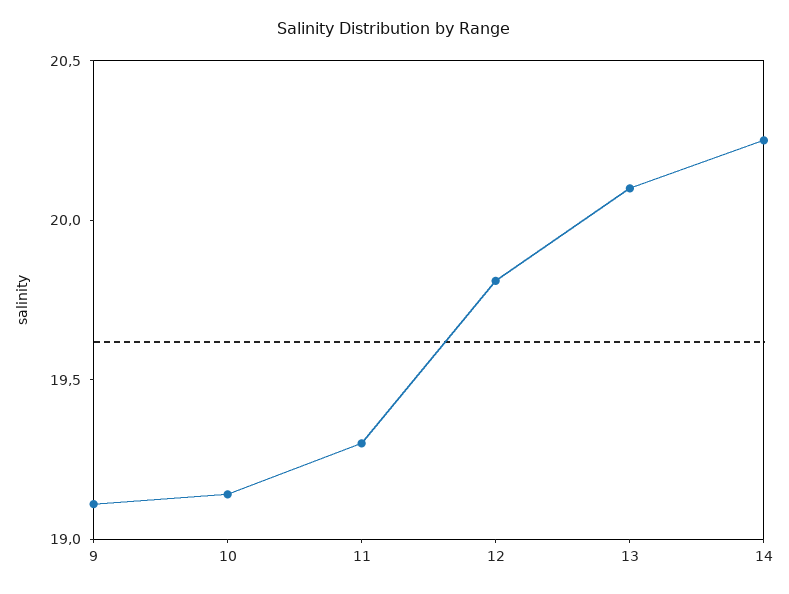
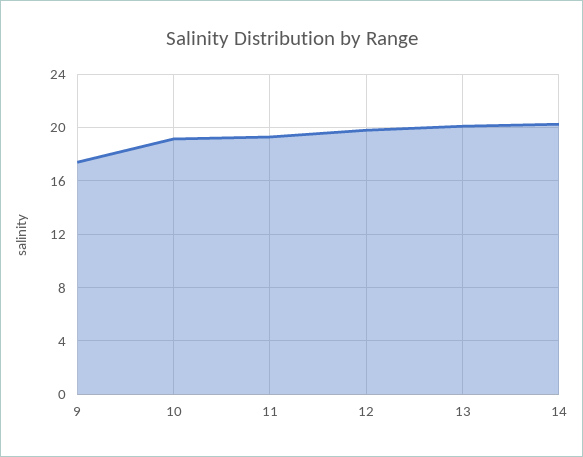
9: 19.1 -> 17.5

